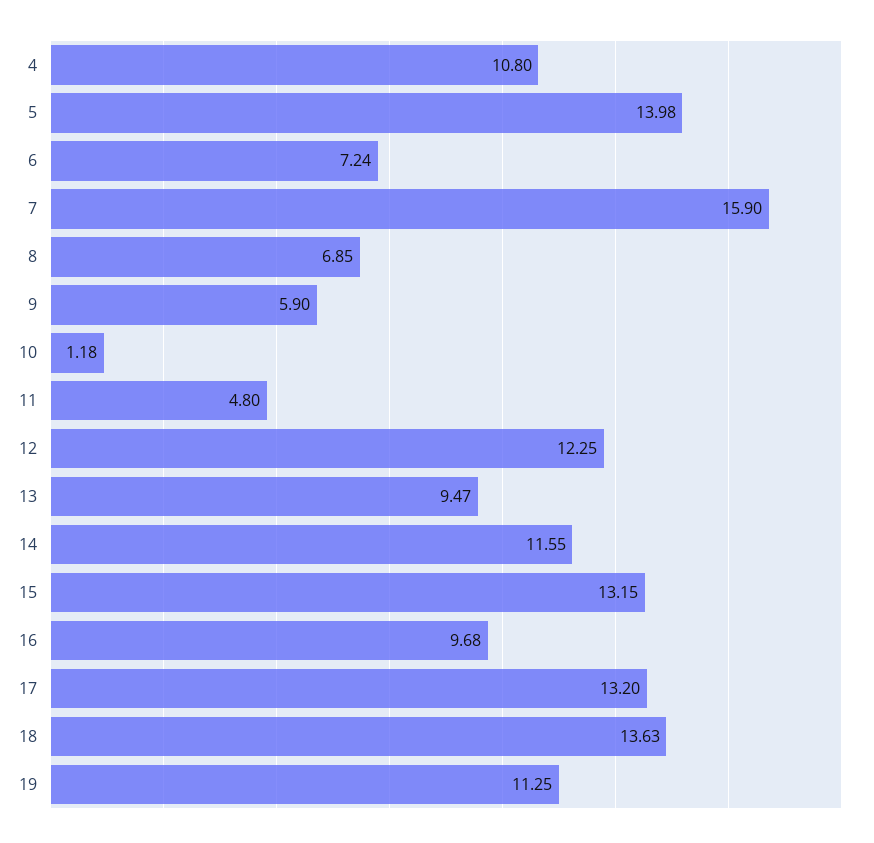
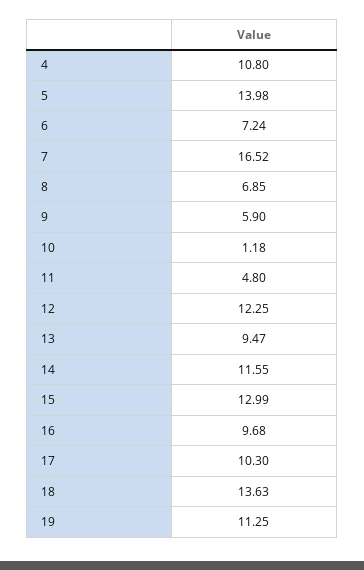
7: 15.9 -> 16.52
15: 13.15 -> 12.99
17: 13.2 -> 10.3

